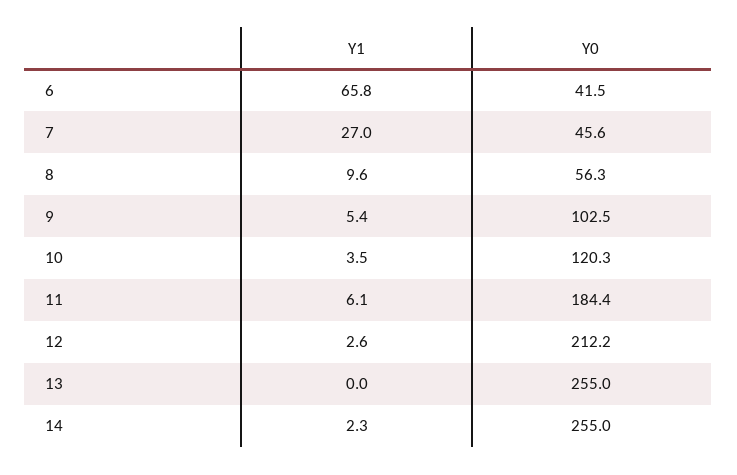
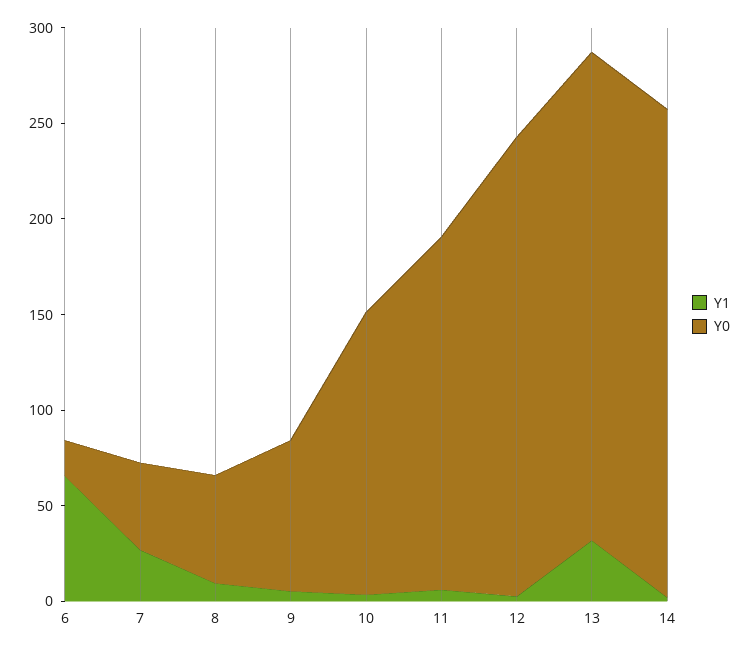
Y0, 6: 41.5 -> 20
Y0, 9: 102.5 -> 80
Y0, 10: 120.3 -> 150
Y0, 12: 212.2 -> 240
Y1, 13: 0 -> 30

